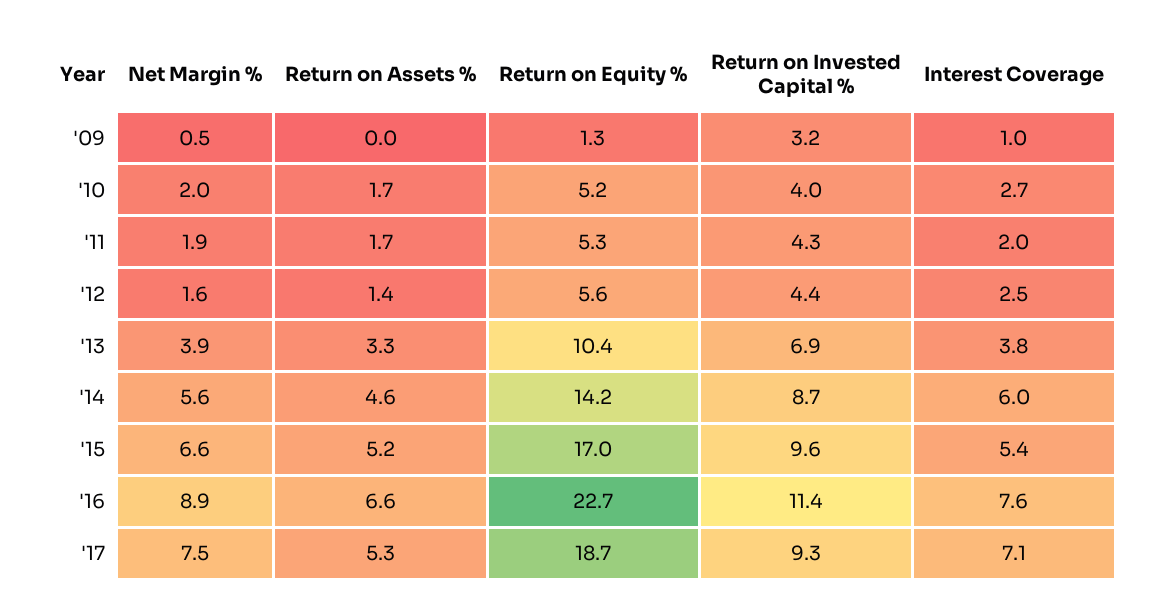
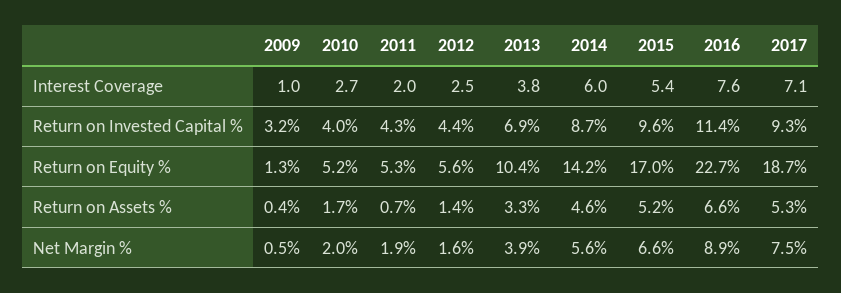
Return on Assets %, '09: 0 -> 0.4
Return on Assets %, '11: 1.7 -> 0.7

